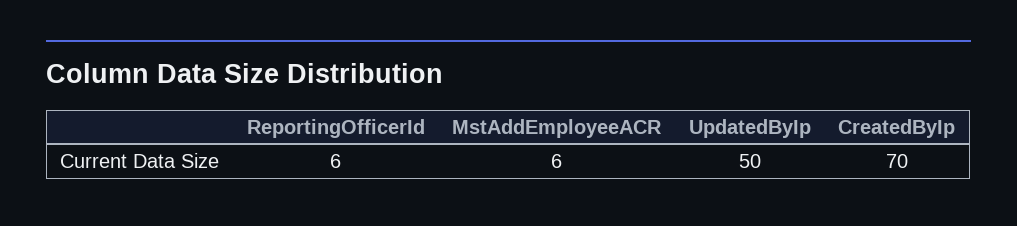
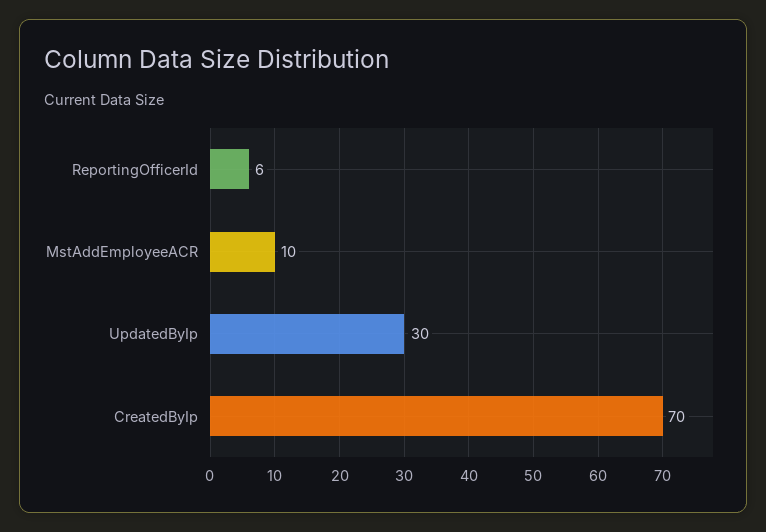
MstAddEmployeeACR: 6 -> 10
UpdatedByIp: 50 -> 30

